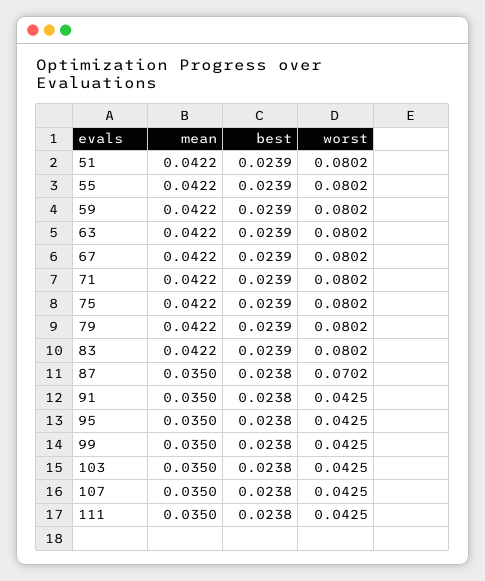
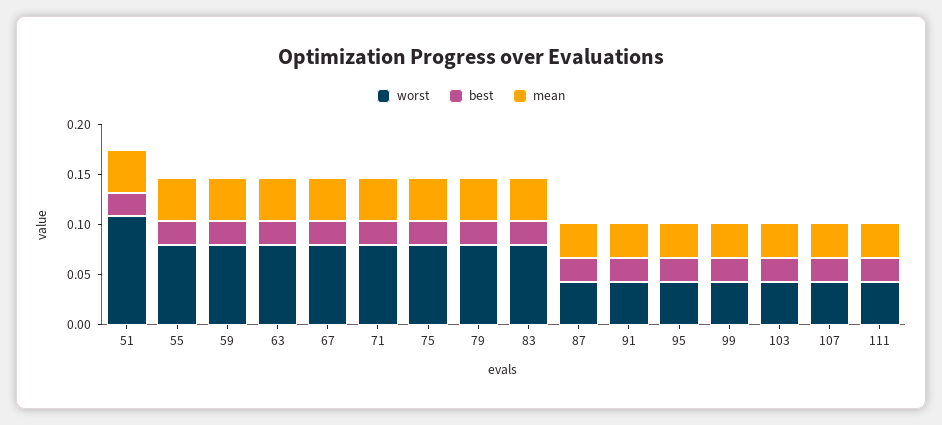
worst, 51: 0.0802 -> 0.11
worst, 87: 0.0702 -> 0.04

